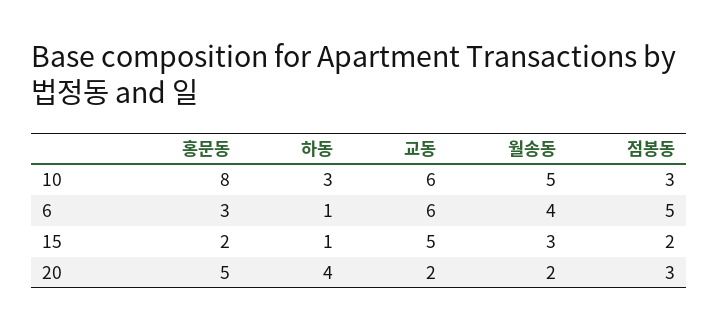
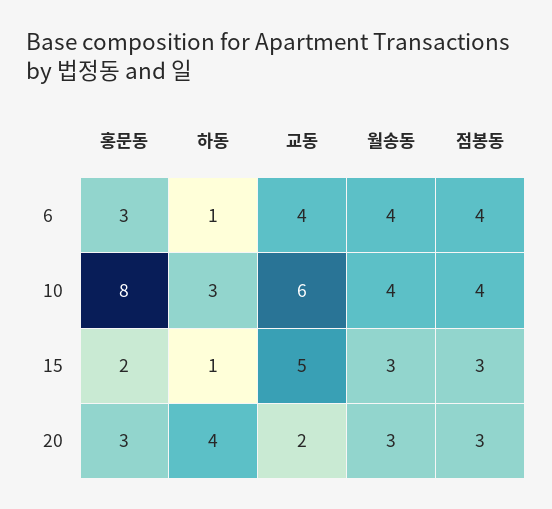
월송동, 10: 5 -> 4
점봉동, 10: 3 -> 4
교동, 6: 6 -> 4
점봉동, 6: 5 -> 4
점봉동, 15: 2 -> 3
홍문동, 20: 5 -> 3
월송동, 20: 2 -> 3

